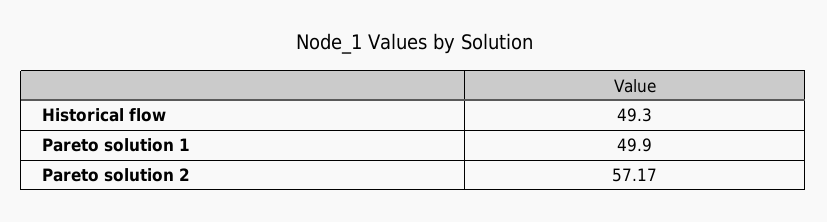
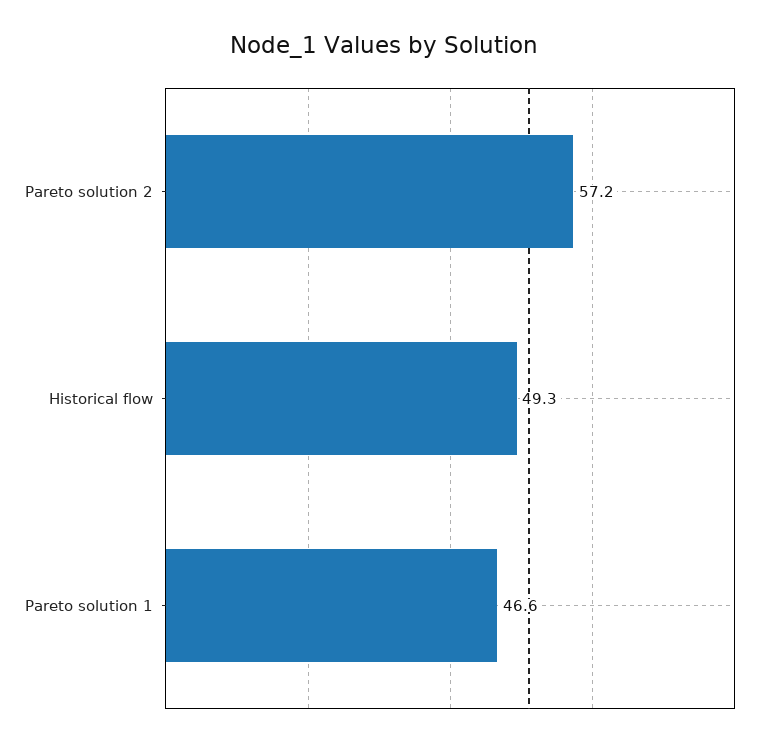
Pareto solution 1: 49.9 -> 46.6

